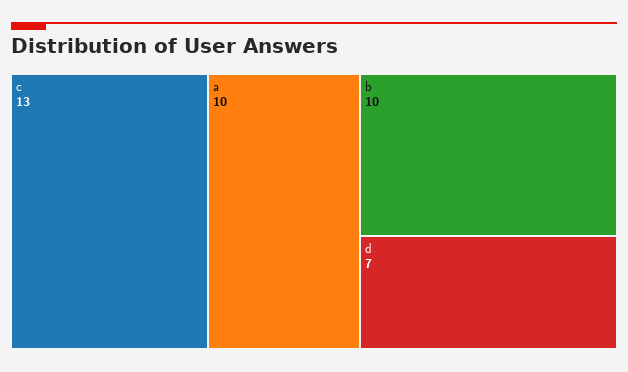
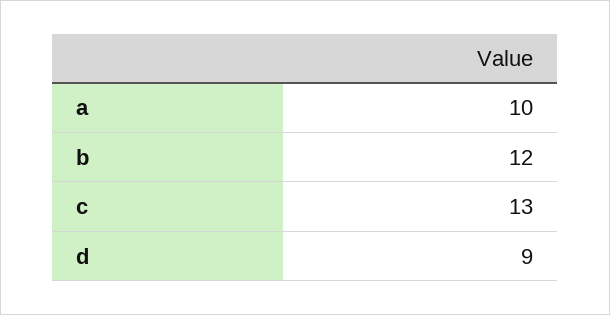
b: 10 -> 12
d: 7 -> 9

